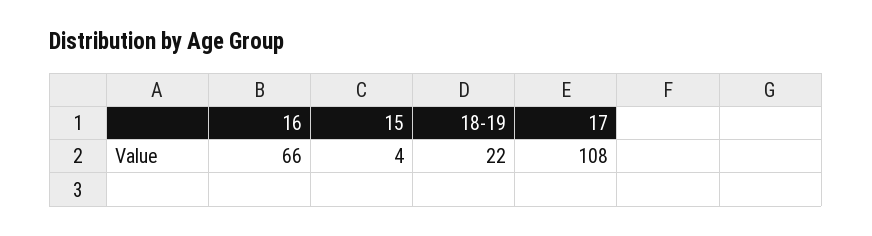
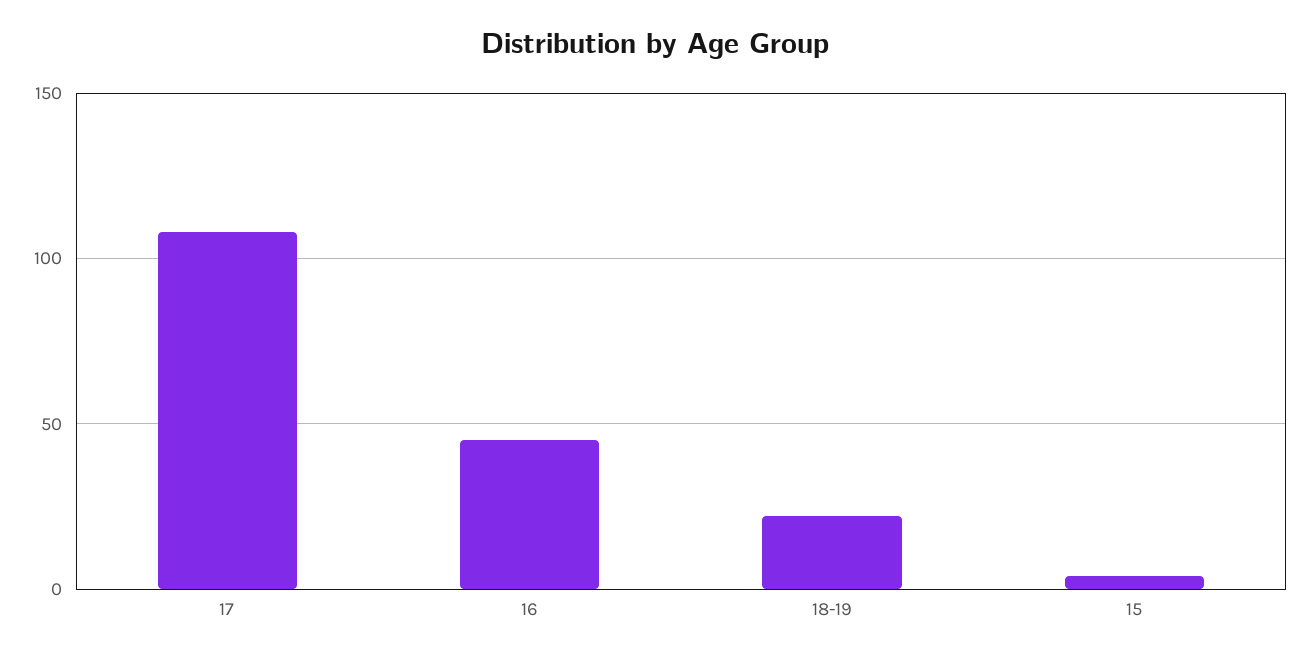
16: 66 -> 45

